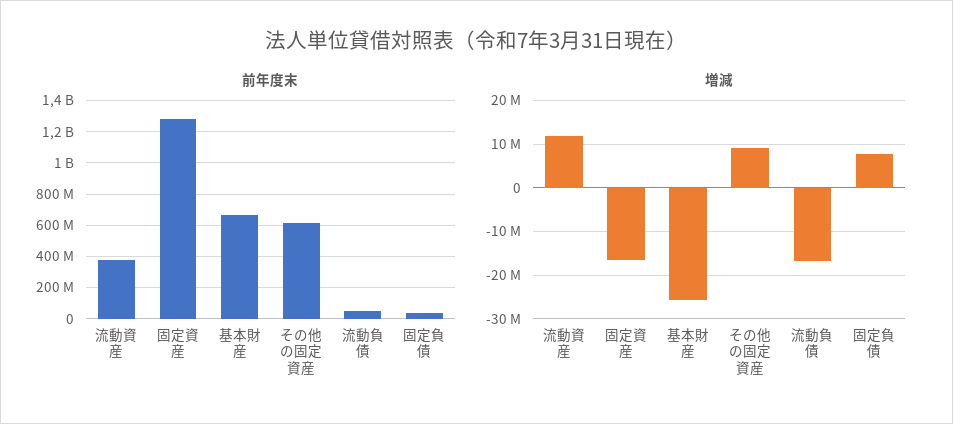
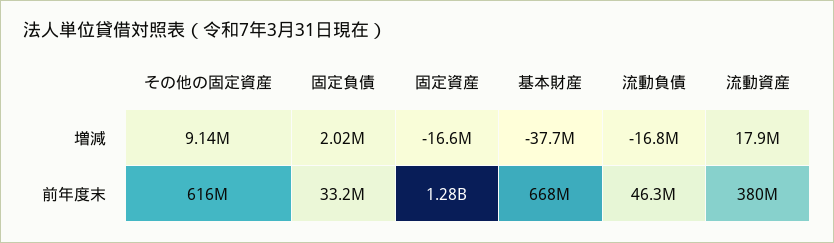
増減, 流動資産: 12000000 -> 17900000
増減, 基本財産: -26000000 -> -37700000
増減, 固定負債: 8000000 -> 2020000

